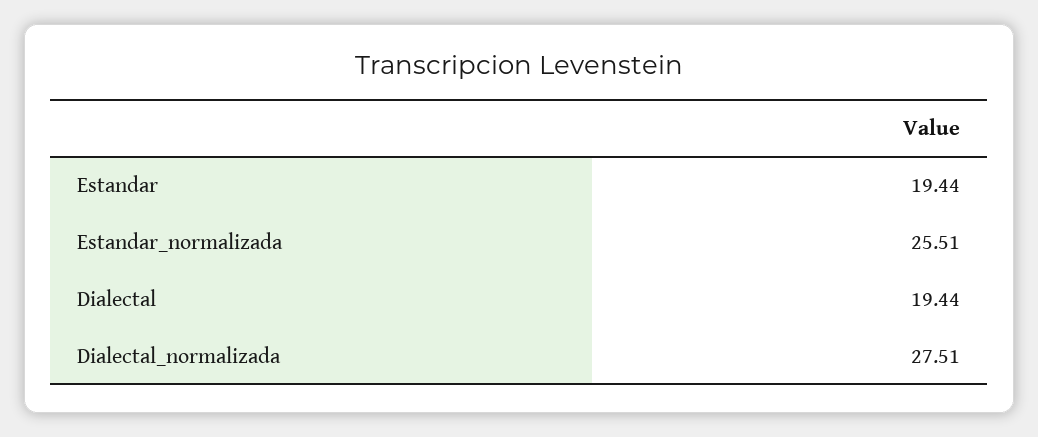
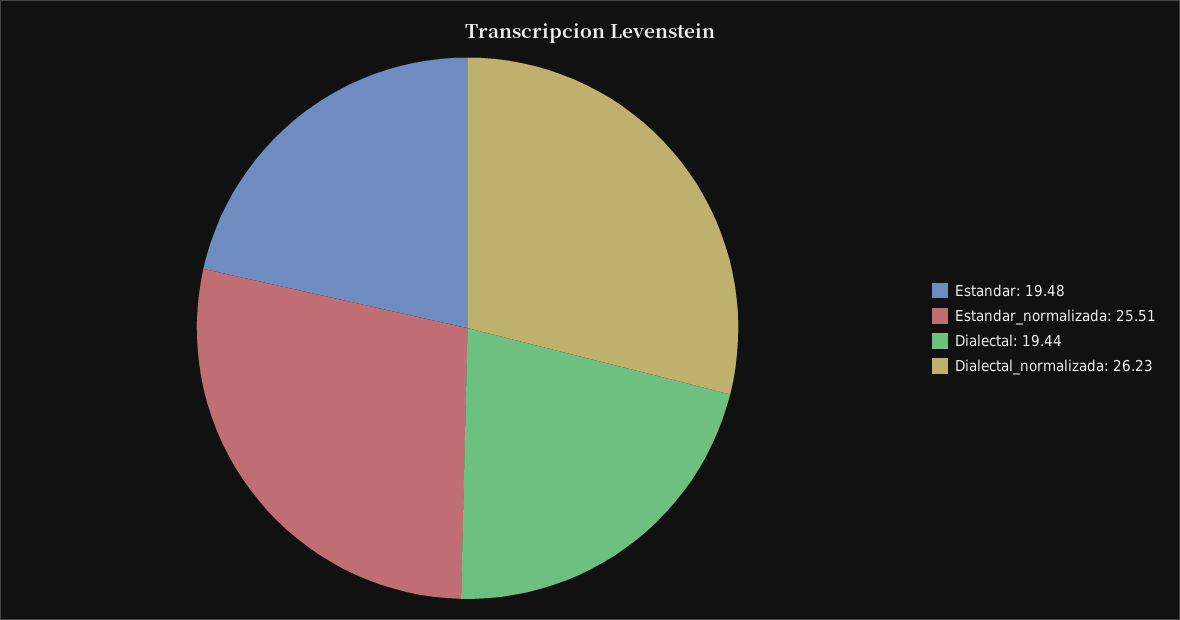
Estandar: 19.44 -> 19.48
Dialectal_normalizada: 27.51 -> 26.23

